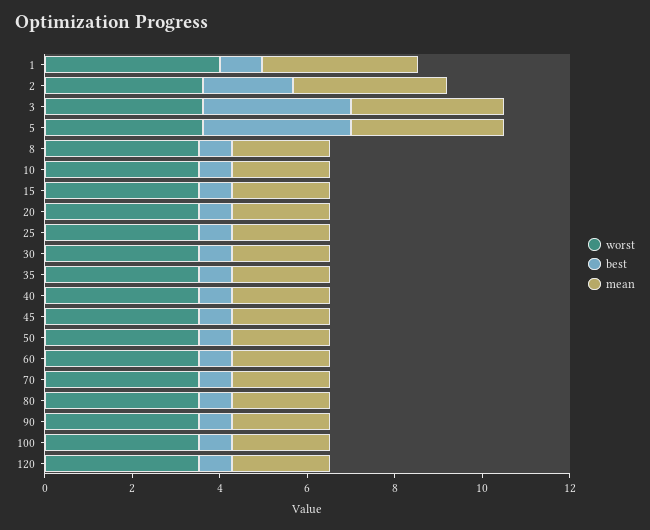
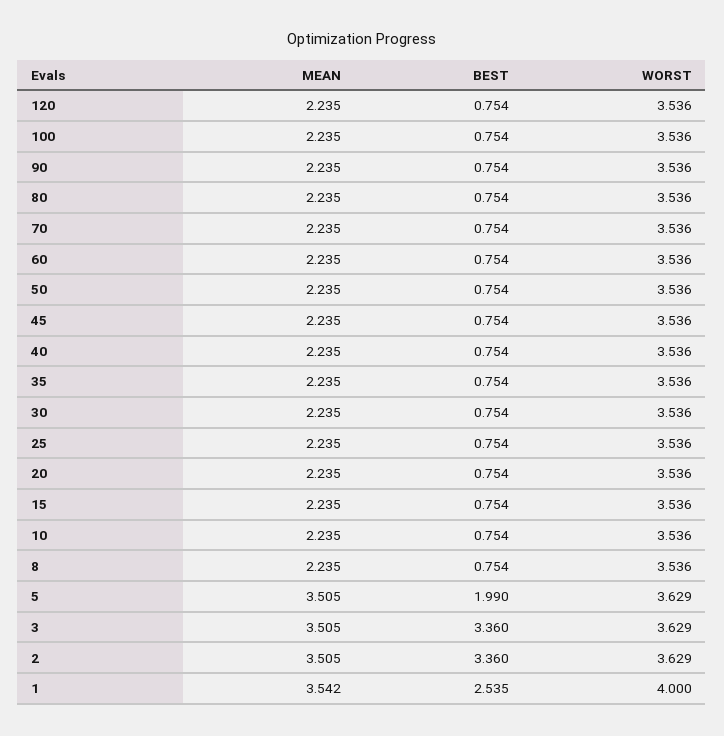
best, 1: 1 -> 2.535
best, 2: 2 -> 3.36
best, 5: 3.5 -> 1.99

